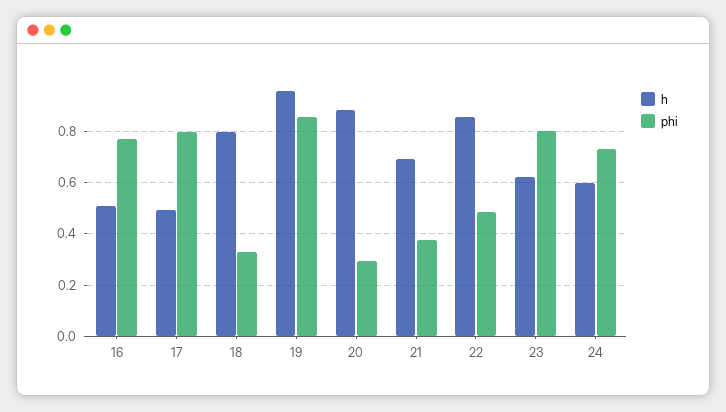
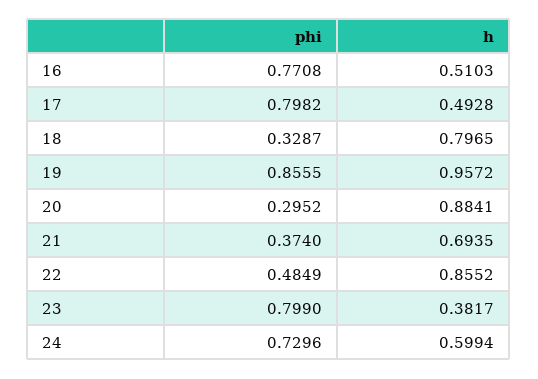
h, 23: 0.625 -> 0.3817

